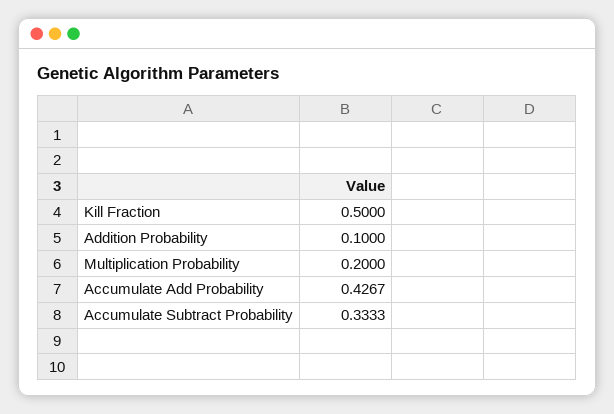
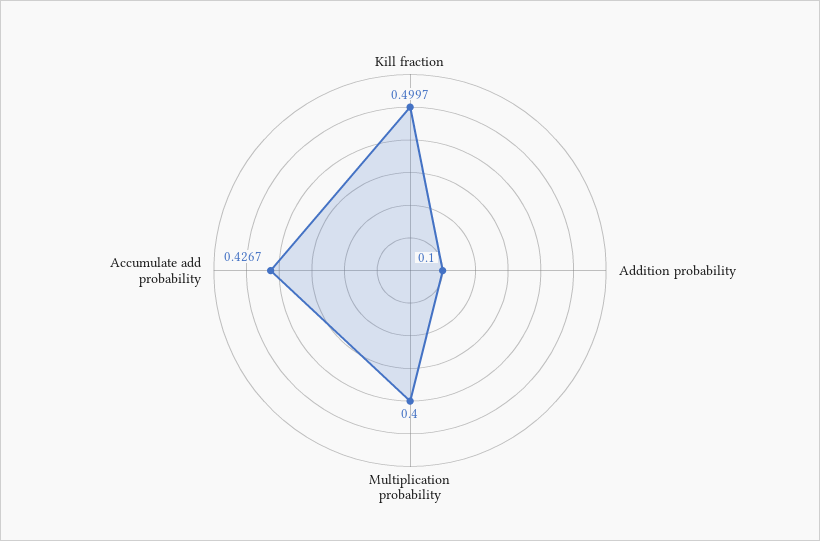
Kill Fraction: 0.5 -> 0.4997
Multiplication Probability: 0.2 -> 0.4
Accumulate Subtract Probability: 0.3333 -> none

